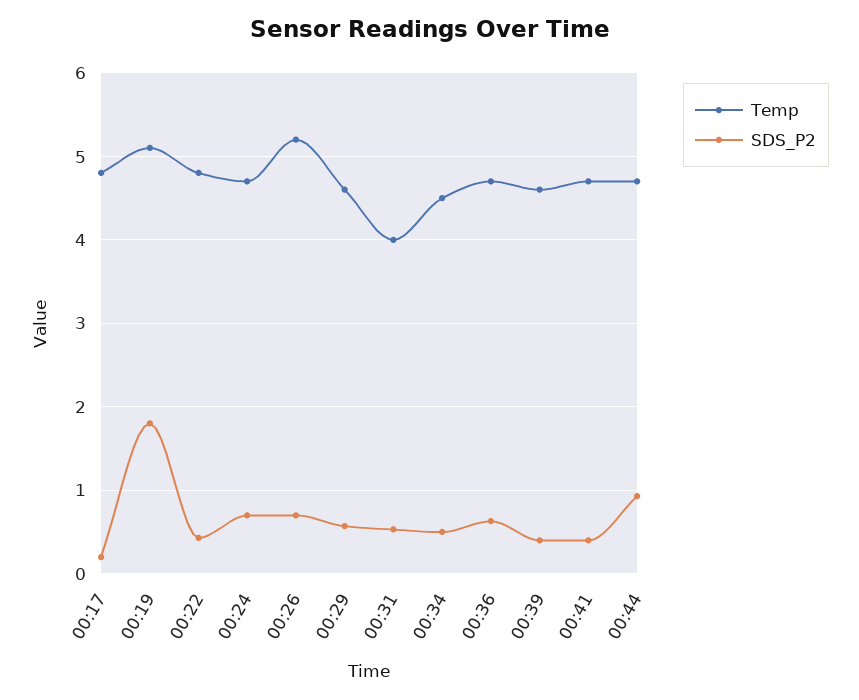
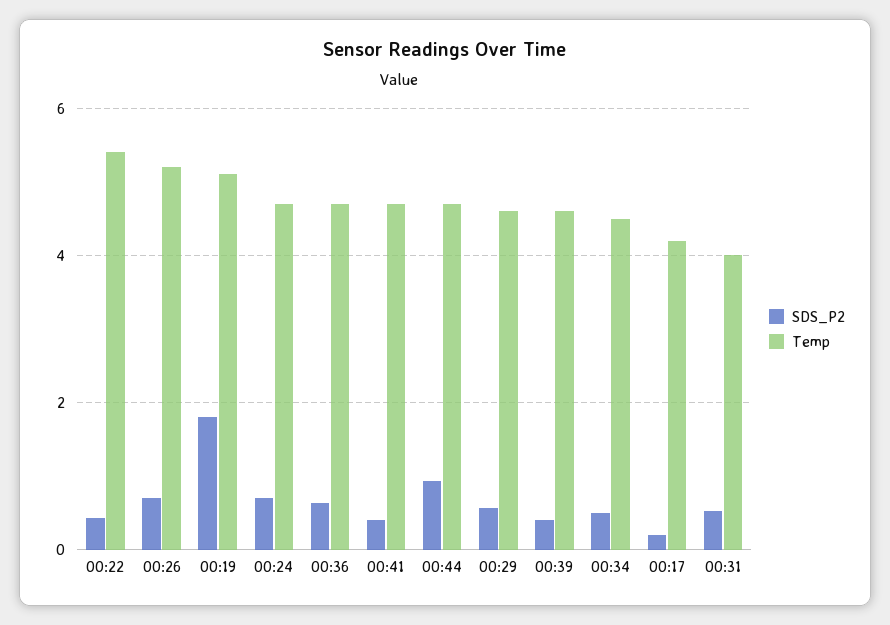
Temp, 00:17: 4.8 -> 4.2
Temp, 00:22: 4.8 -> 5.4

